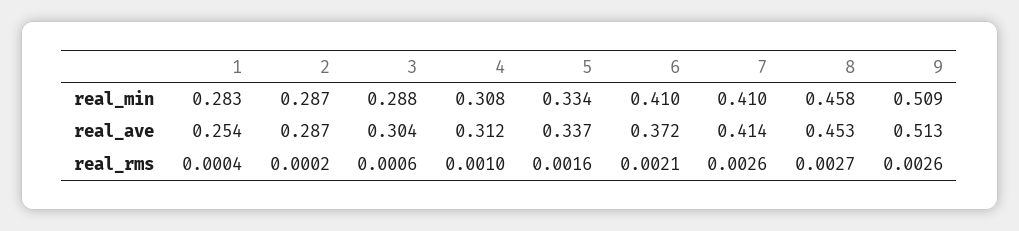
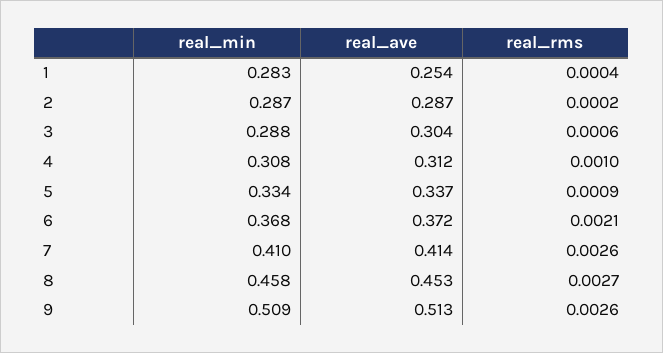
6, real_min: 0.41 -> 0.368
5, real_rms: 0.0016 -> 0.0009

